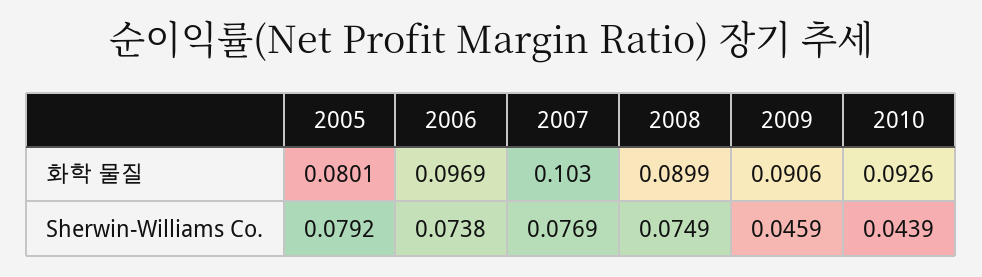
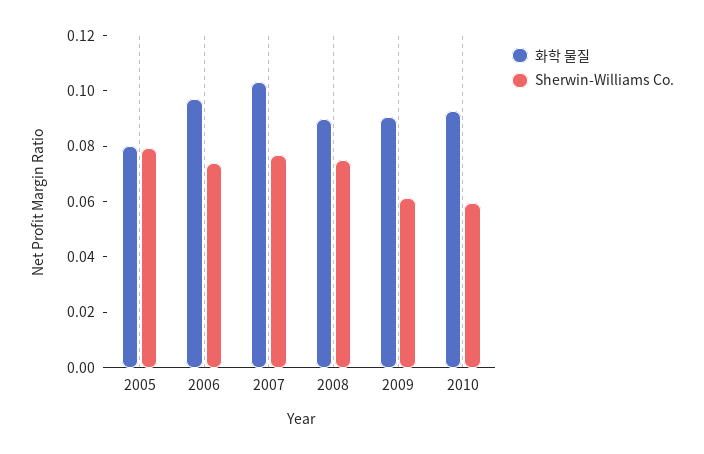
Sherwin-Williams Co., 2009: 0.0459 -> 0.06
Sherwin-Williams Co., 2010: 0.0439 -> 0.06

